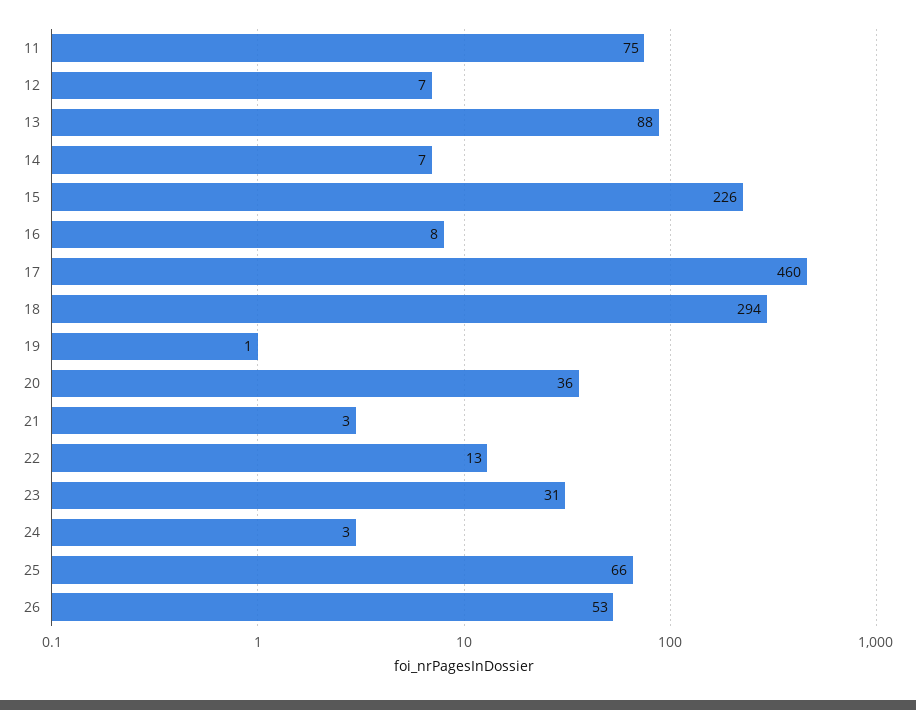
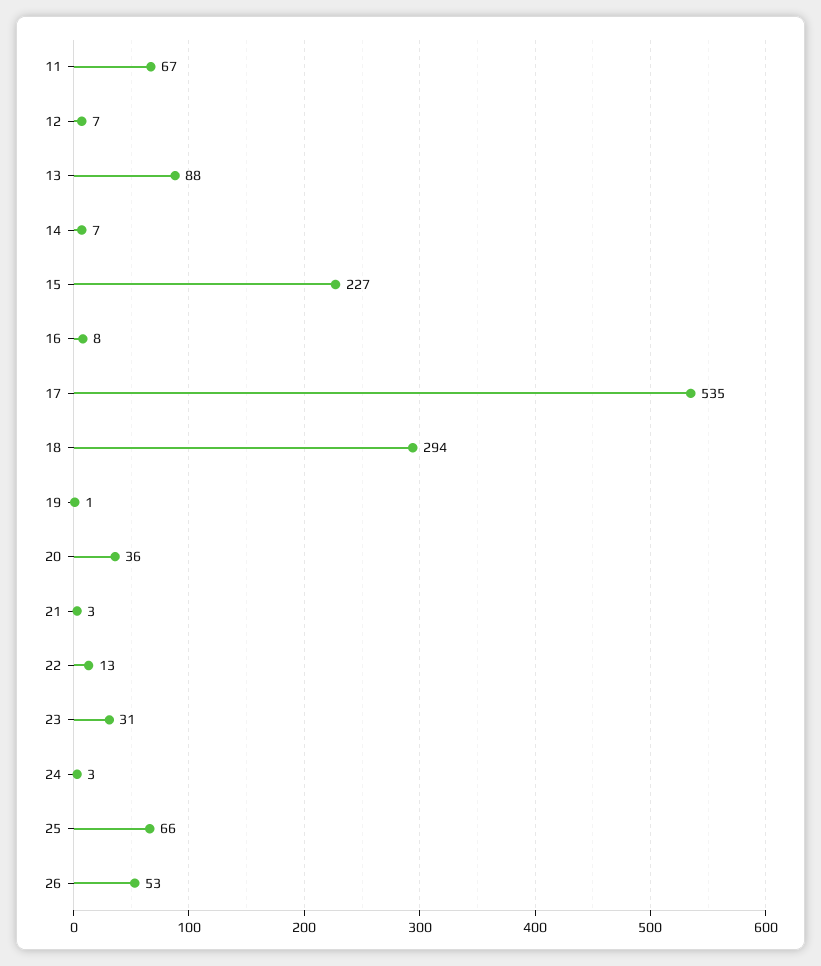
11: 75 -> 67
15: 226 -> 227
17: 460 -> 535

